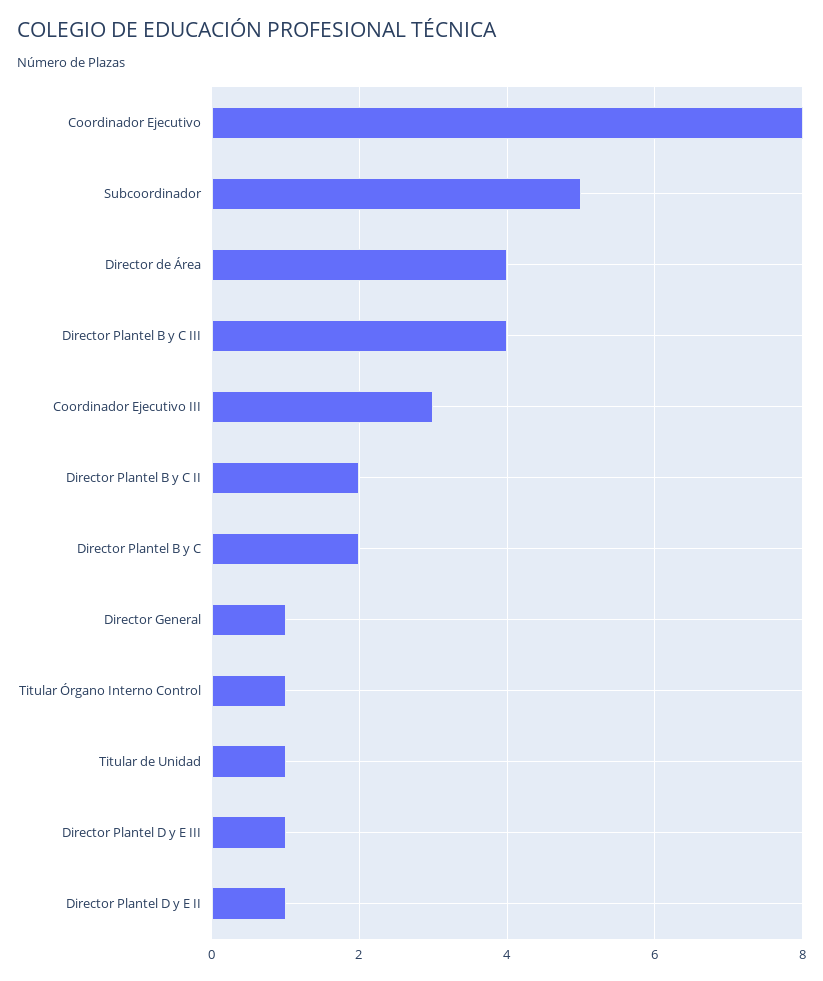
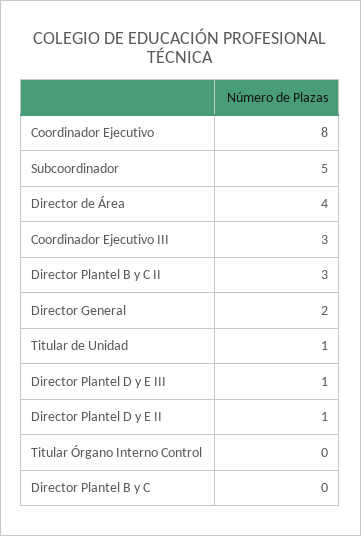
Director Plantel B y C III: 4 -> none
Director Plantel B y C II: 2 -> 3
Director Plantel B y C: 2 -> 0
Director General: 1 -> 2
Titular Órgano Interno Control: 1 -> 0

